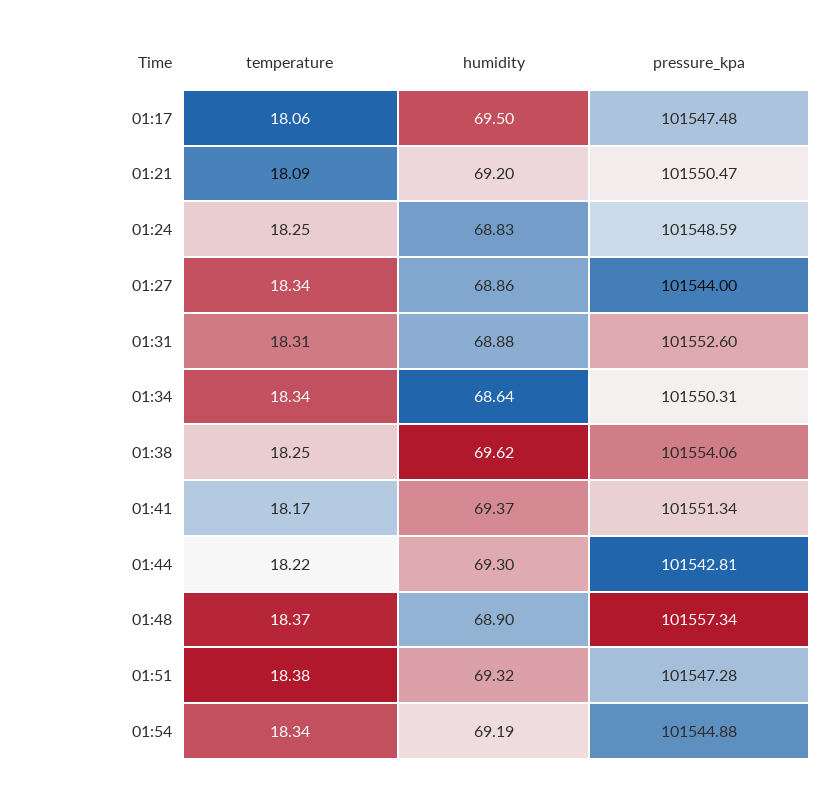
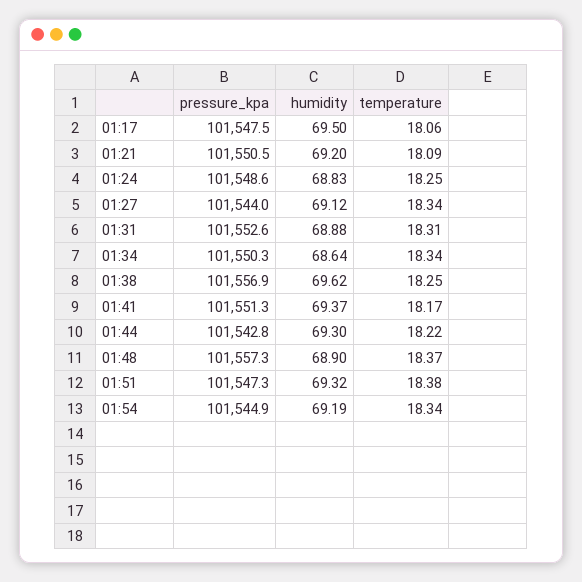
humidity, 01:27: 68.86 -> 69.12
pressure_kpa, 01:38: 101554.06 -> 101556.9

